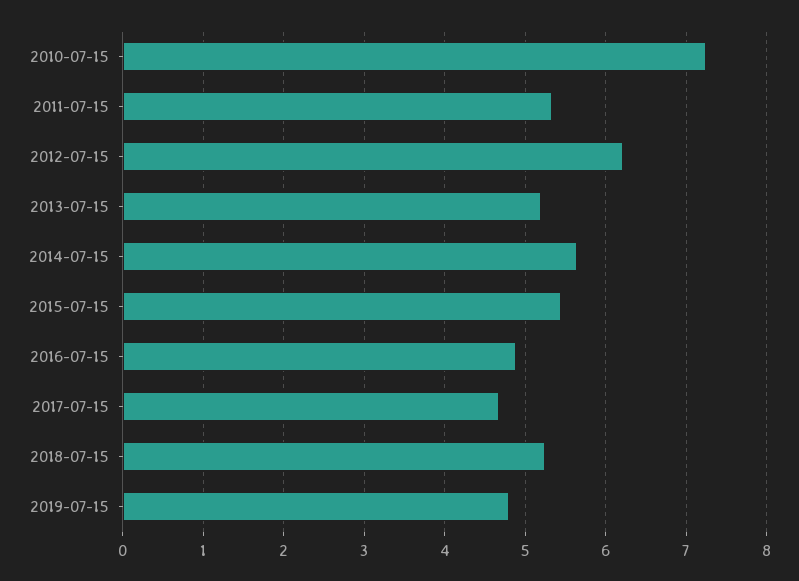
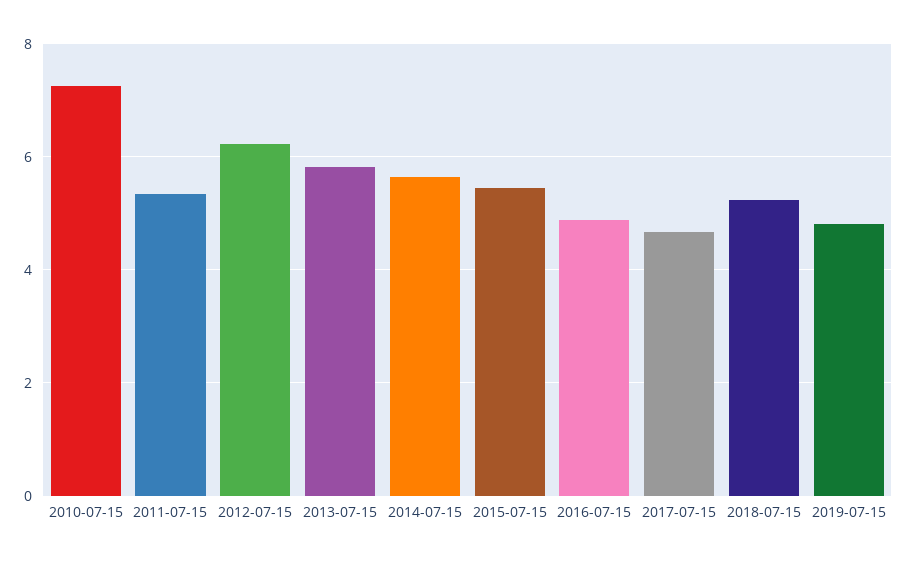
2013-07-15: 5.2 -> 5.8

